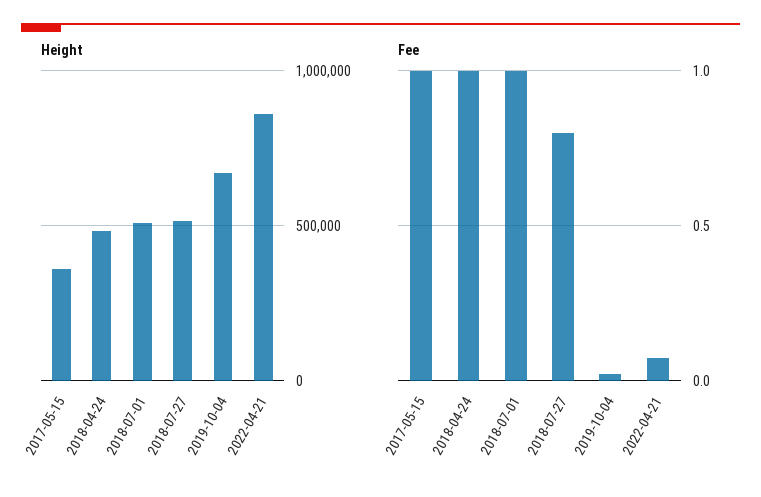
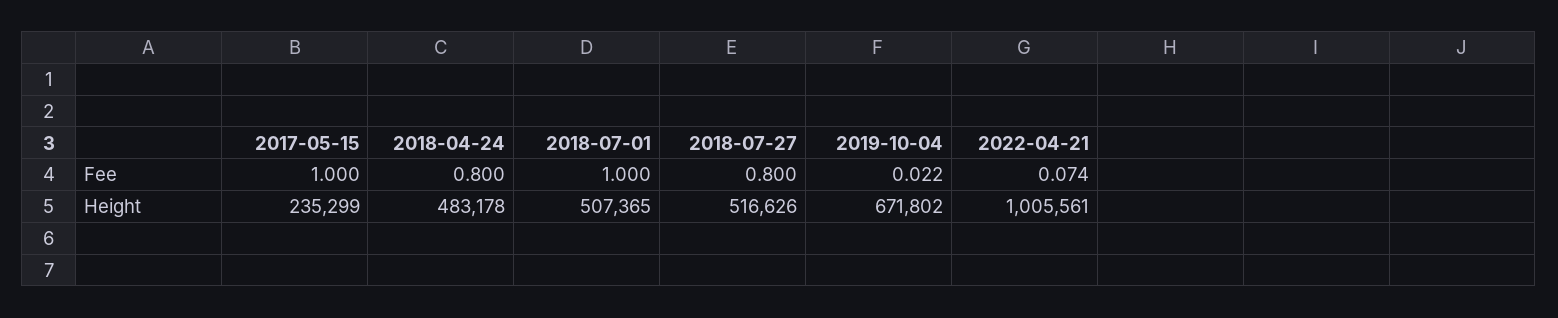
Height, 2017-05-15: 350000 -> 235299
Height, 2022-04-21: 850000 -> 1005561
Fee, 2018-04-24: 1 -> 0.8

